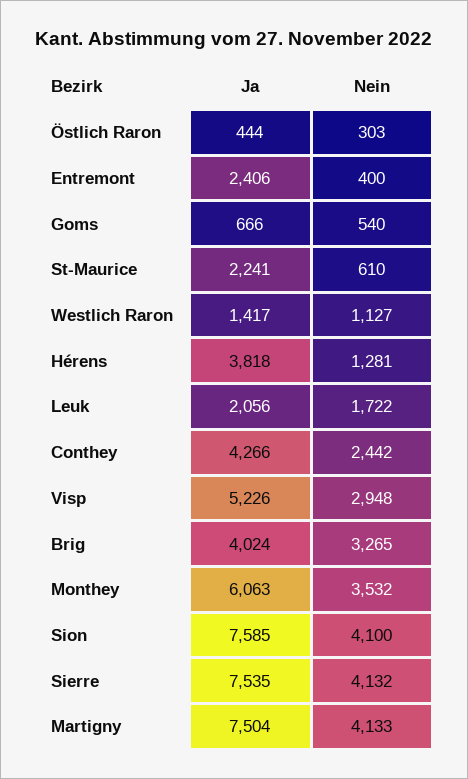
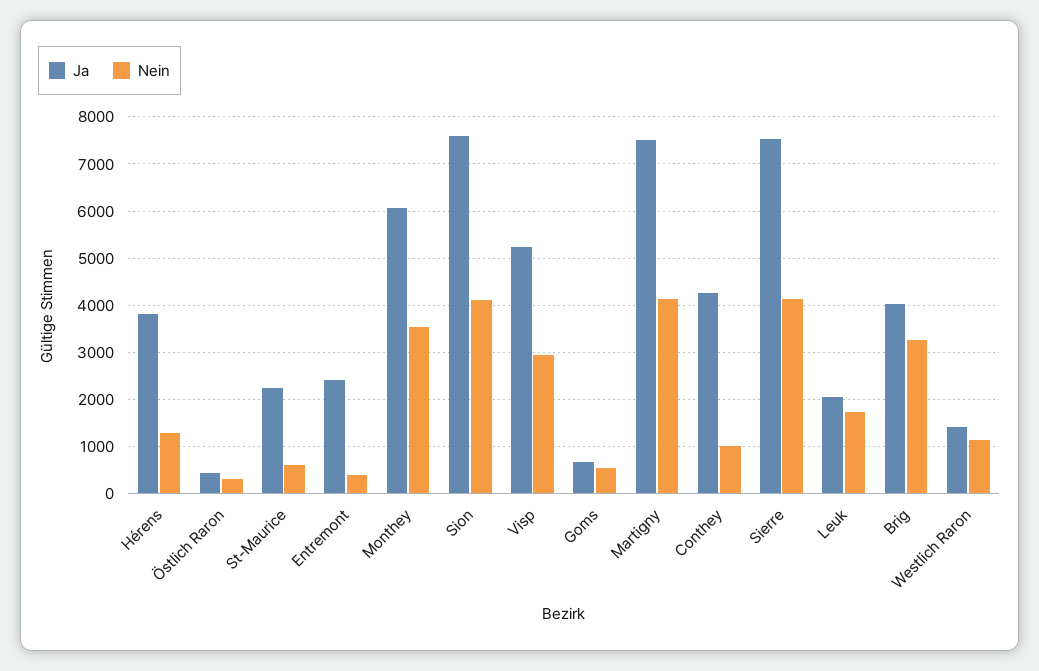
Nein, Conthey: 2442 -> 1000

